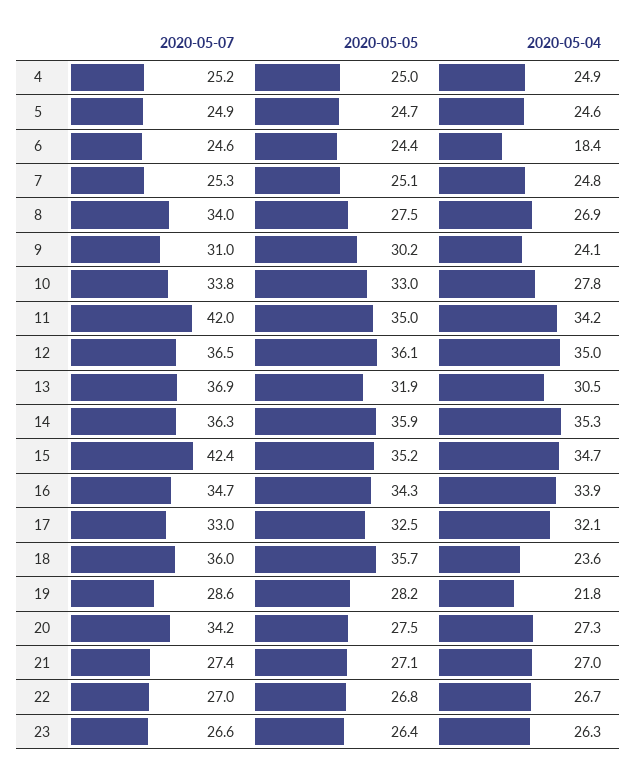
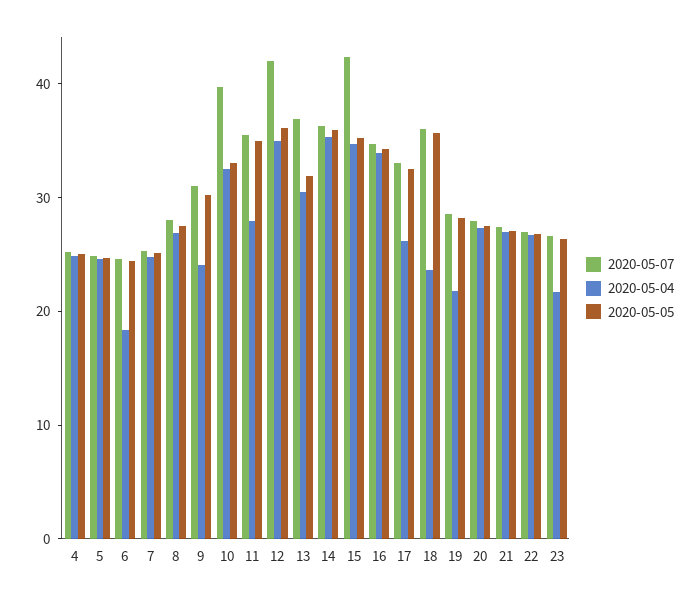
2020-05-07, 8: 34 -> 28
2020-05-07, 10: 33.8 -> 40
2020-05-04, 10: 27.8 -> 32
2020-05-07, 11: 42 -> 36
2020-05-04, 11: 34.2 -> 28
2020-05-07, 12: 36.5 -> 42
2020-05-04, 17: 32.1 -> 26
2020-05-07, 20: 34.2 -> 28
2020-05-04, 23: 26.3 -> 22

